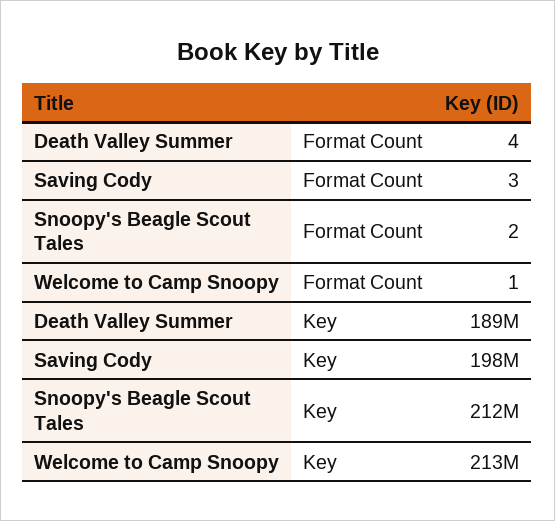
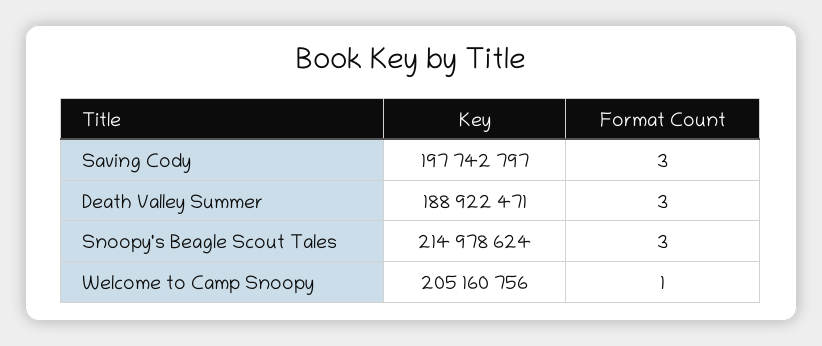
Death Valley Summer, Format Count: 4 -> 3
Snoopy's Beagle Scout Tales, Format Count: 2 -> 3
Snoopy's Beagle Scout Tales, Key: 212000000 -> 214978624
Welcome to Camp Snoopy, Key: 213000000 -> 205160756

